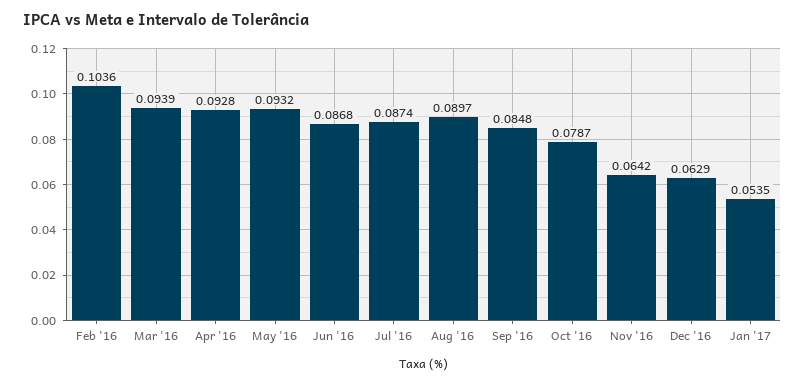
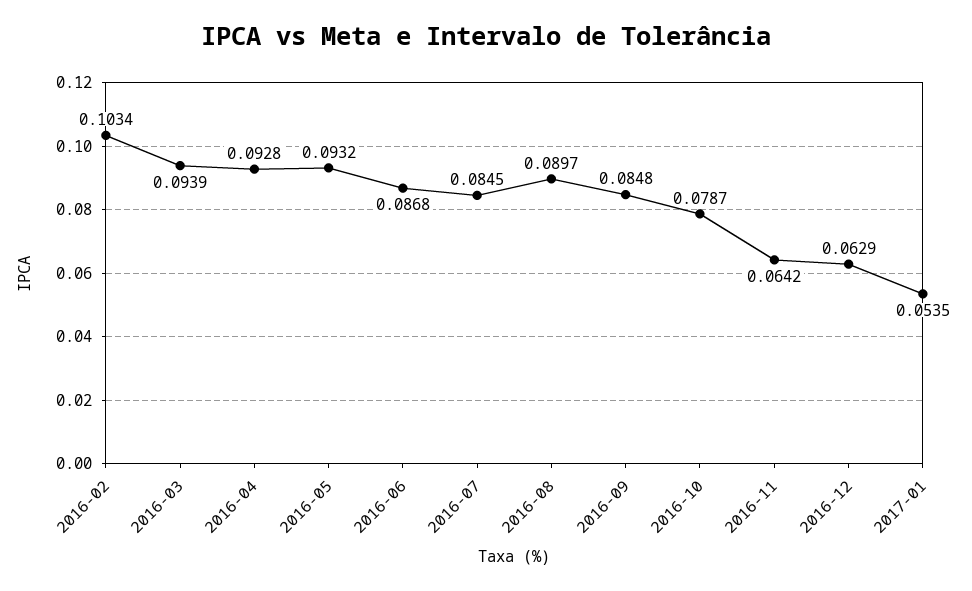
Feb '16: 0.1036 -> 0.1034
Jul '16: 0.0874 -> 0.0845

